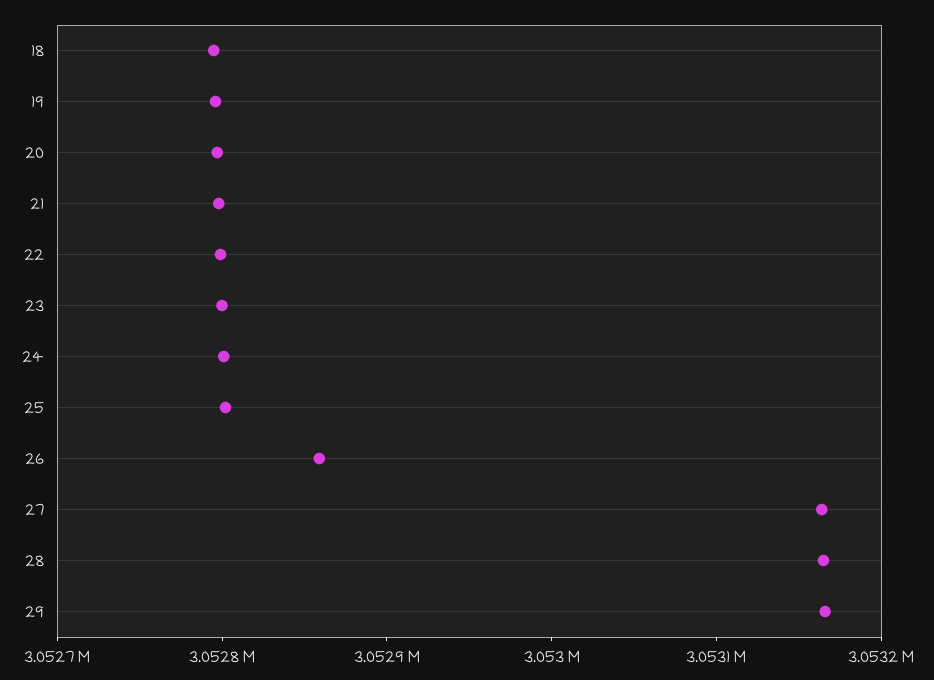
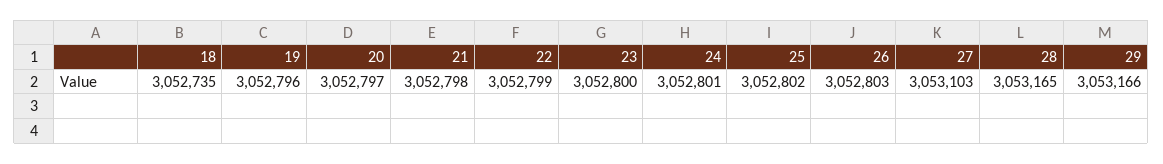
18: 3052800 -> 3052735
26: 3052860 -> 3052803
27: 3053160 -> 3053103

